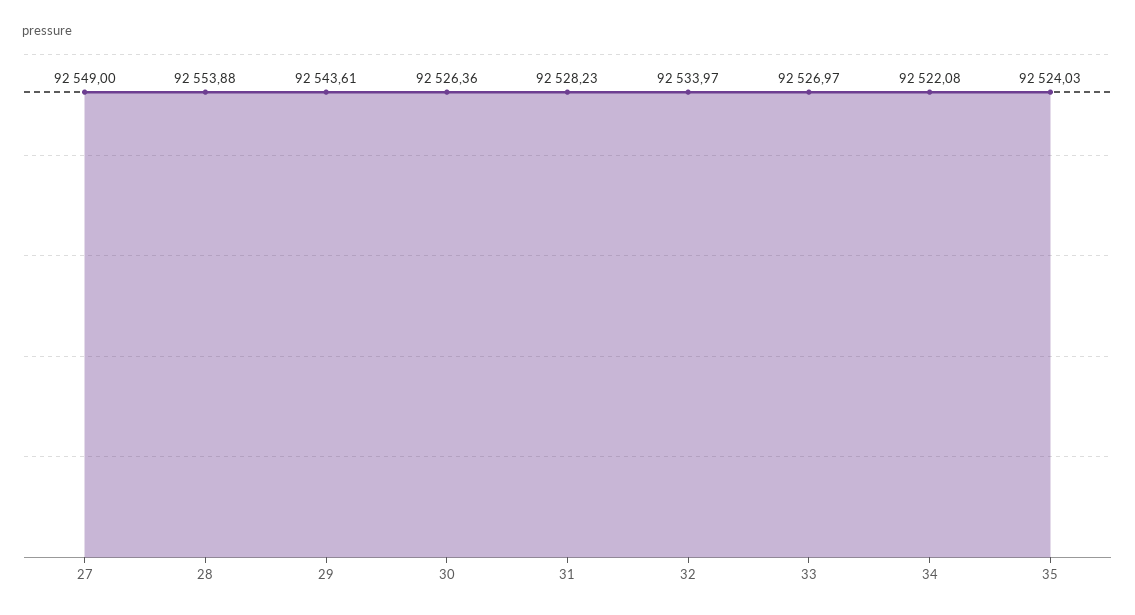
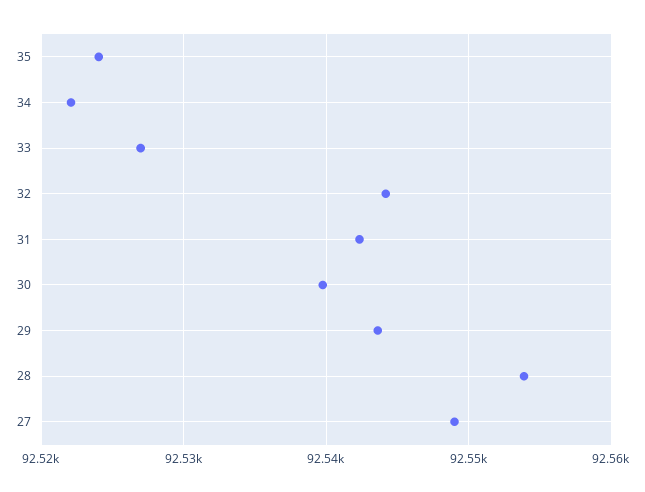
30: 92526.36 -> 92540
31: 92528.23 -> 92542
32: 92533.97 -> 92544

